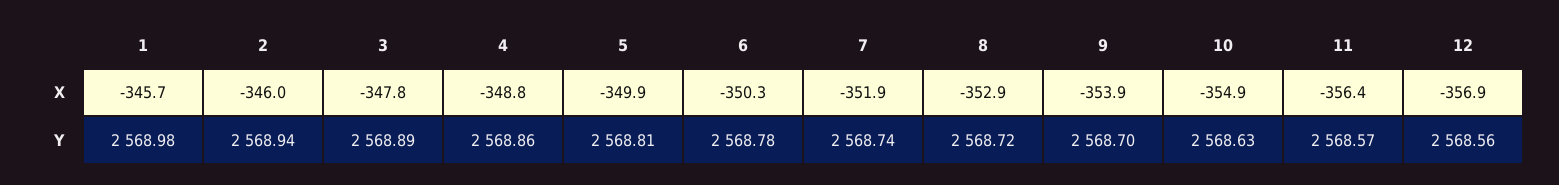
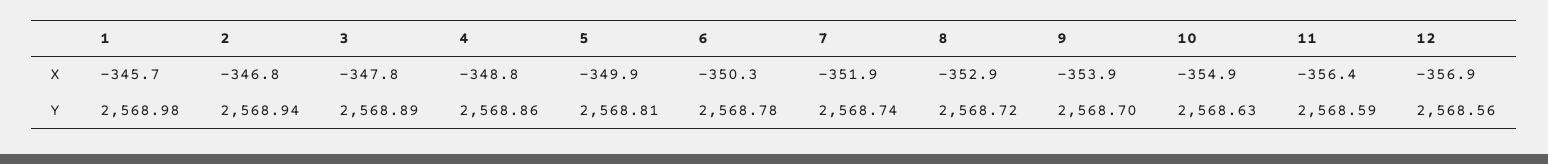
2, X: -346 -> -346.8
11, Y: 2568.57 -> 2568.59

